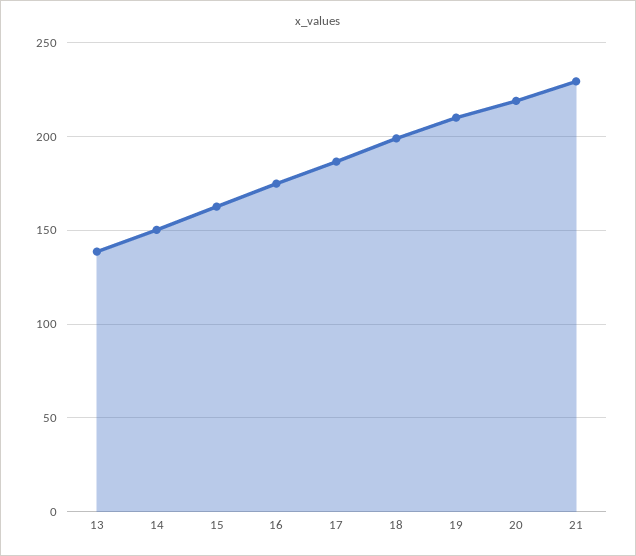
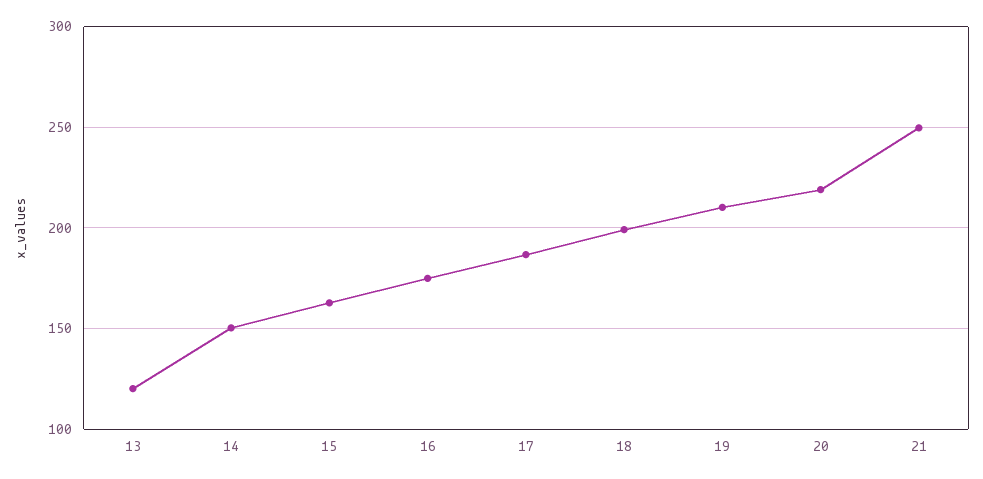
13: 140 -> 120
21: 230 -> 250

